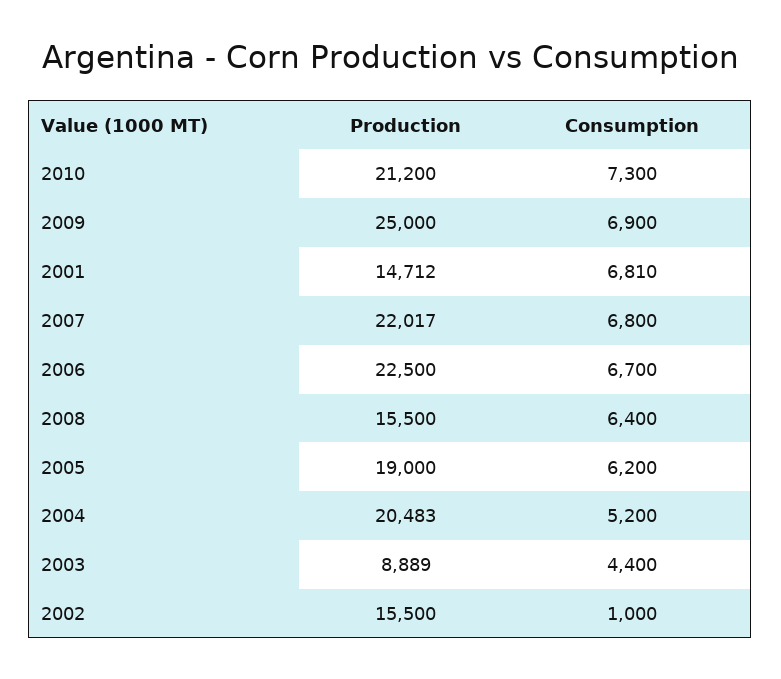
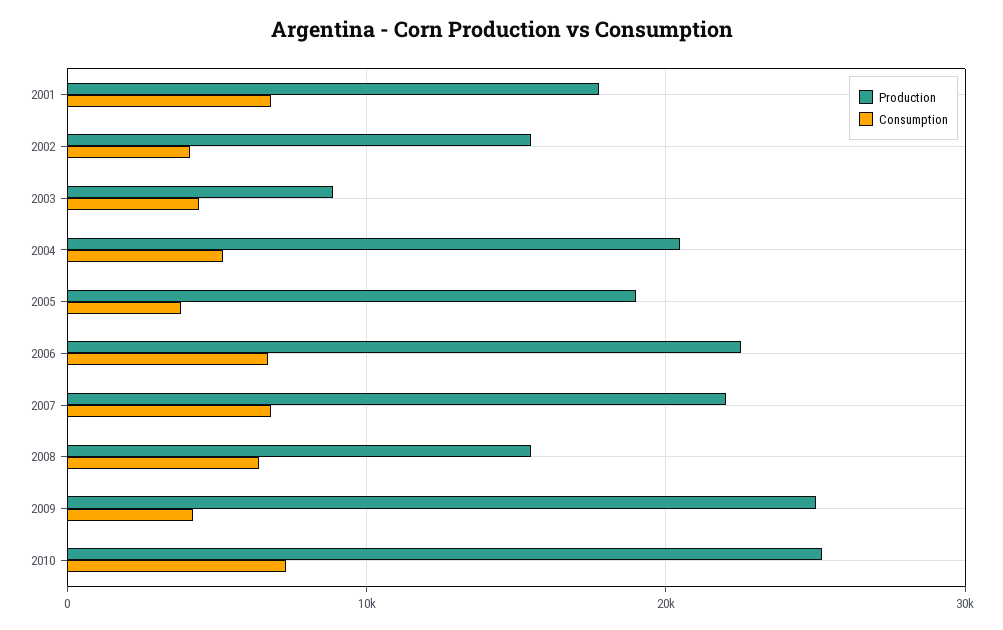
Production, 2010: 21200 -> 25000
Consumption, 2009: 6900 -> 4000
Production, 2001: 14712 -> 18000
Consumption, 2005: 6200 -> 4000
Consumption, 2002: 1000 -> 4000

